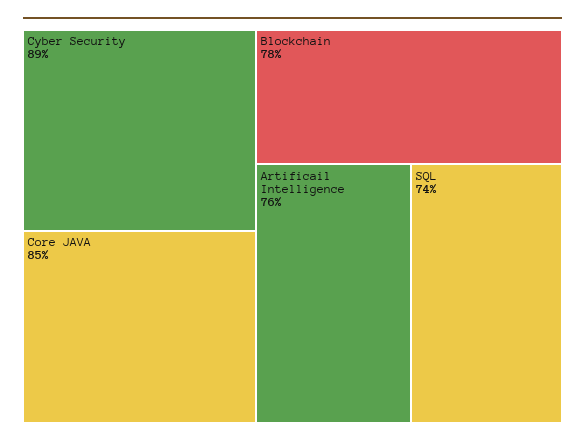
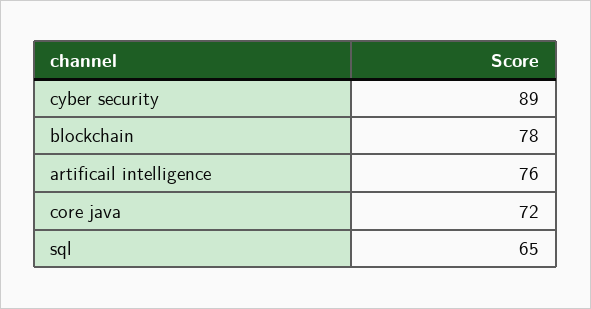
Core JAVA: 85 -> 72
SQL: 74 -> 65

